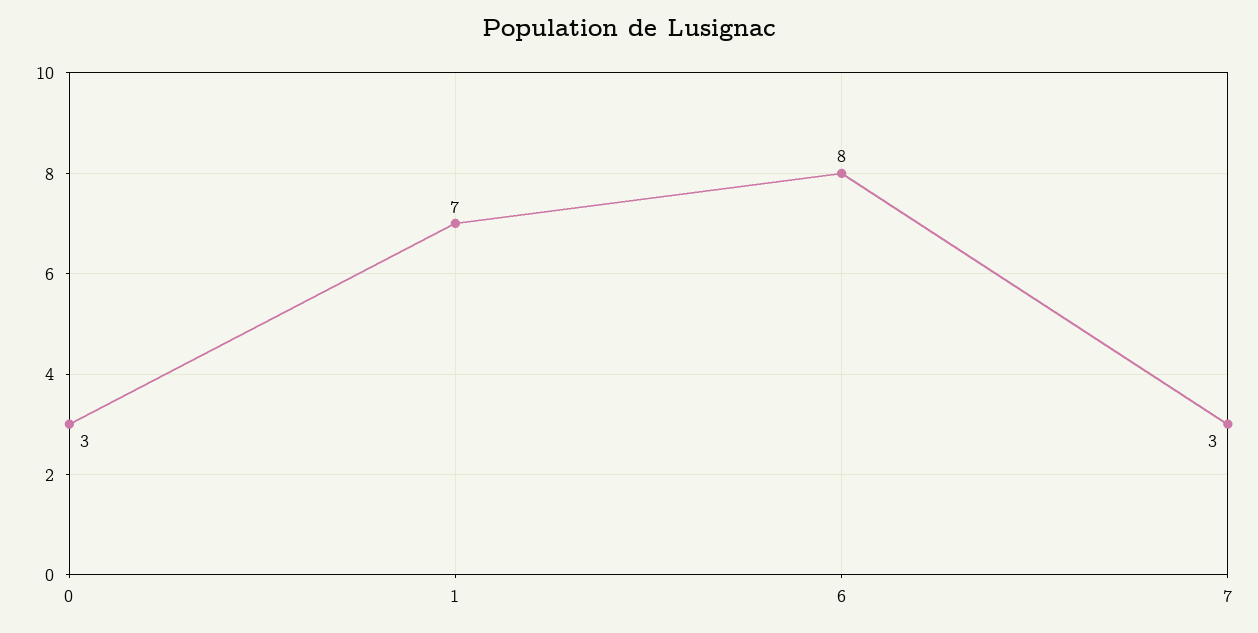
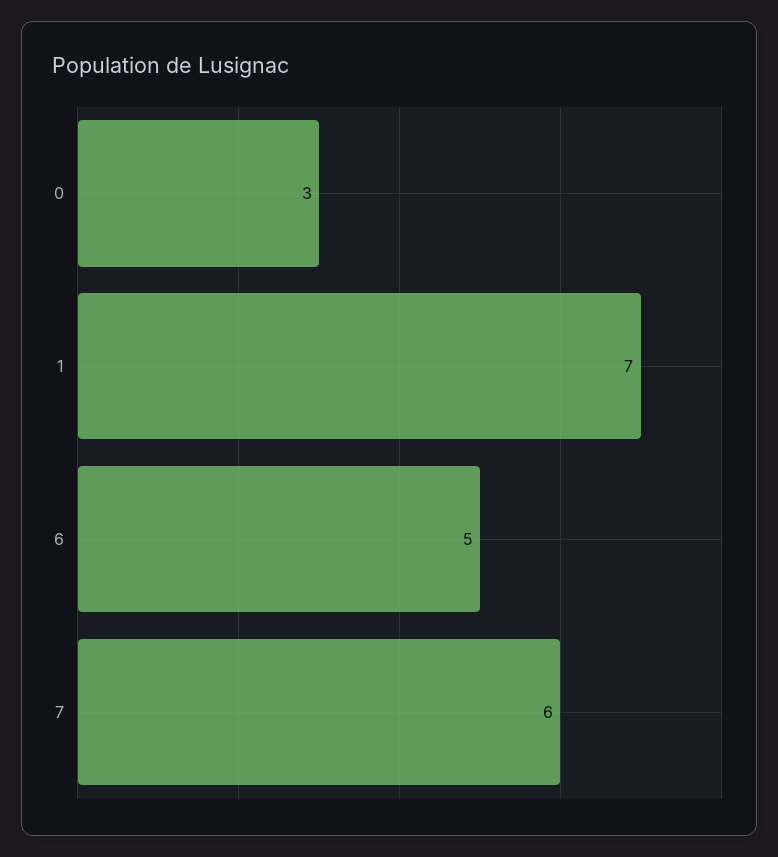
6: 8 -> 5
7: 3 -> 6

